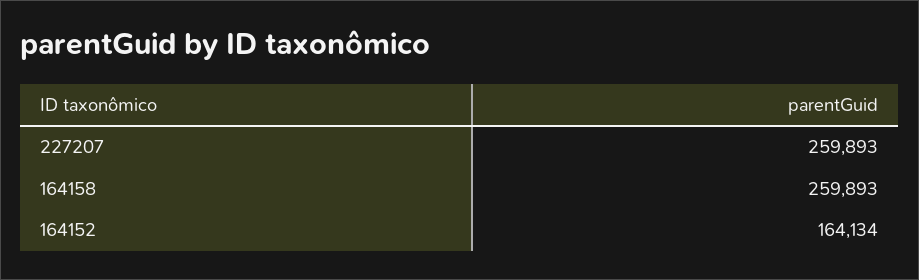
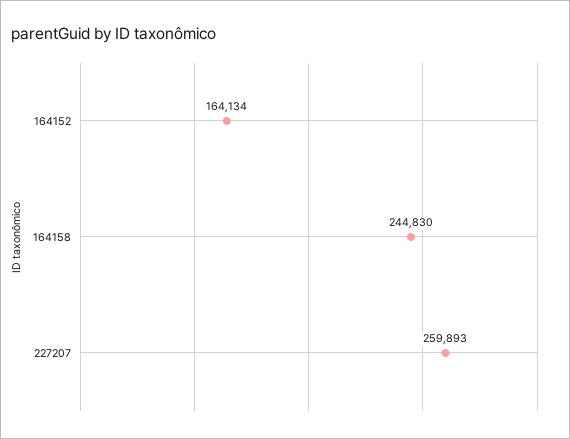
164158: 259893 -> 244830

